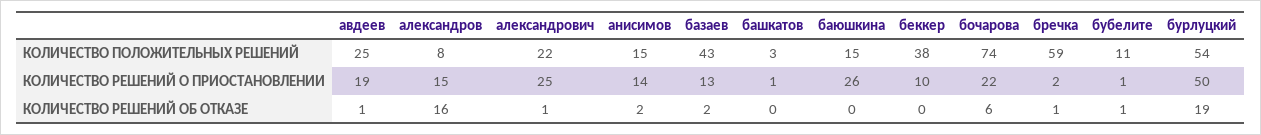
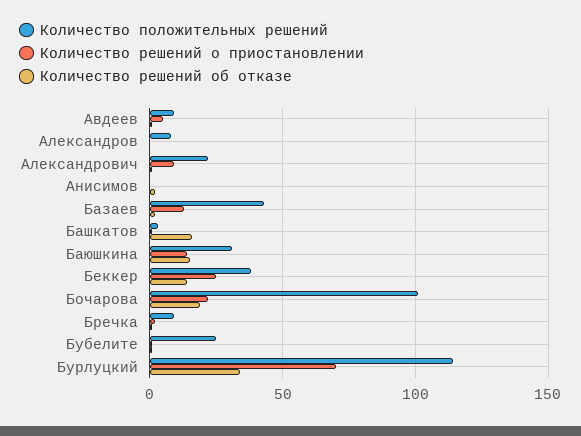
КОЛИЧЕСТВО ПОЛОЖИТЕЛЬНЫХ РЕШЕНИЙ, авдеев: 25 -> 10
КОЛИЧЕСТВО ПОЛОЖИТЕЛЬНЫХ РЕШЕНИЙ, анисимов: 15 -> 0
КОЛИЧЕСТВО ПОЛОЖИТЕЛЬНЫХ РЕШЕНИЙ, баюшкина: 15 -> 30
КОЛИЧЕСТВО ПОЛОЖИТЕЛЬНЫХ РЕШЕНИЙ, бочарова: 74 -> 100
КОЛИЧЕСТВО ПОЛОЖИТЕЛЬНЫХ РЕШЕНИЙ, бречка: 59 -> 10
КОЛИЧЕСТВО ПОЛОЖИТЕЛЬНЫХ РЕШЕНИЙ, бубелите: 11 -> 25
КОЛИЧЕСТВО ПОЛОЖИТЕЛЬНЫХ РЕШЕНИЙ, бурлуцкий: 54 -> 115
КОЛИЧЕСТВО РЕШЕНИЙ О ПРИОСТАНОВЛЕНИИ, авдеев: 19 -> 5
КОЛИЧЕСТВО РЕШЕНИЙ О ПРИОСТАНОВЛЕНИИ, александров: 15 -> 0
КОЛИЧЕСТВО РЕШЕНИЙ О ПРИОСТАНОВЛЕНИИ, александрович: 25 -> 10
КОЛИЧЕСТВО РЕШЕНИЙ О ПРИОСТАНОВЛЕНИИ, анисимов: 14 -> 0
КОЛИЧЕСТВО РЕШЕНИЙ О ПРИОСТАНОВЛЕНИИ, баюшкина: 26 -> 15
КОЛИЧЕСТВО РЕШЕНИЙ О ПРИОСТАНОВЛЕНИИ, беккер: 10 -> 25
КОЛИЧЕСТВО РЕШЕНИЙ О ПРИОСТАНОВЛЕНИИ, бурлуцкий: 50 -> 70
КОЛИЧЕСТВО РЕШЕНИЙ ОБ ОТКАЗЕ, александров: 16 -> 0
КОЛИЧЕСТВО РЕШЕНИЙ ОБ ОТКАЗЕ, башкатов: 0 -> 15
КОЛИЧЕСТВО РЕШЕНИЙ ОБ ОТКАЗЕ, баюшкина: 0 -> 15
КОЛИЧЕСТВО РЕШЕНИЙ ОБ ОТКАЗЕ, беккер: 0 -> 15
КОЛИЧЕСТВО РЕШЕНИЙ ОБ ОТКАЗЕ, бочарова: 6 -> 20
КОЛИЧЕСТВО РЕШЕНИЙ ОБ ОТКАЗЕ, бурлуцкий: 19 -> 35

